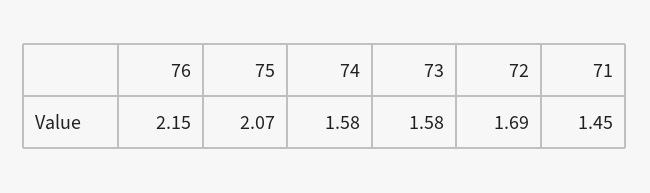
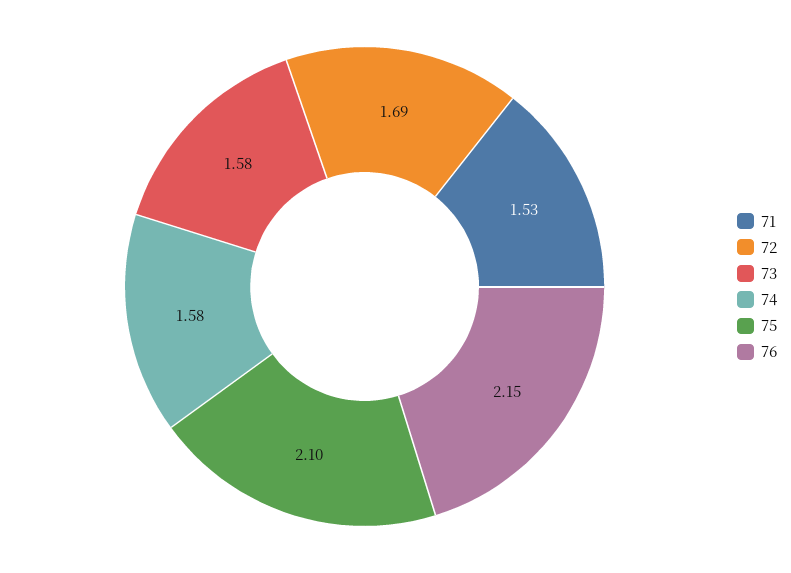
75: 2.07 -> 2.1
71: 1.45 -> 1.53

